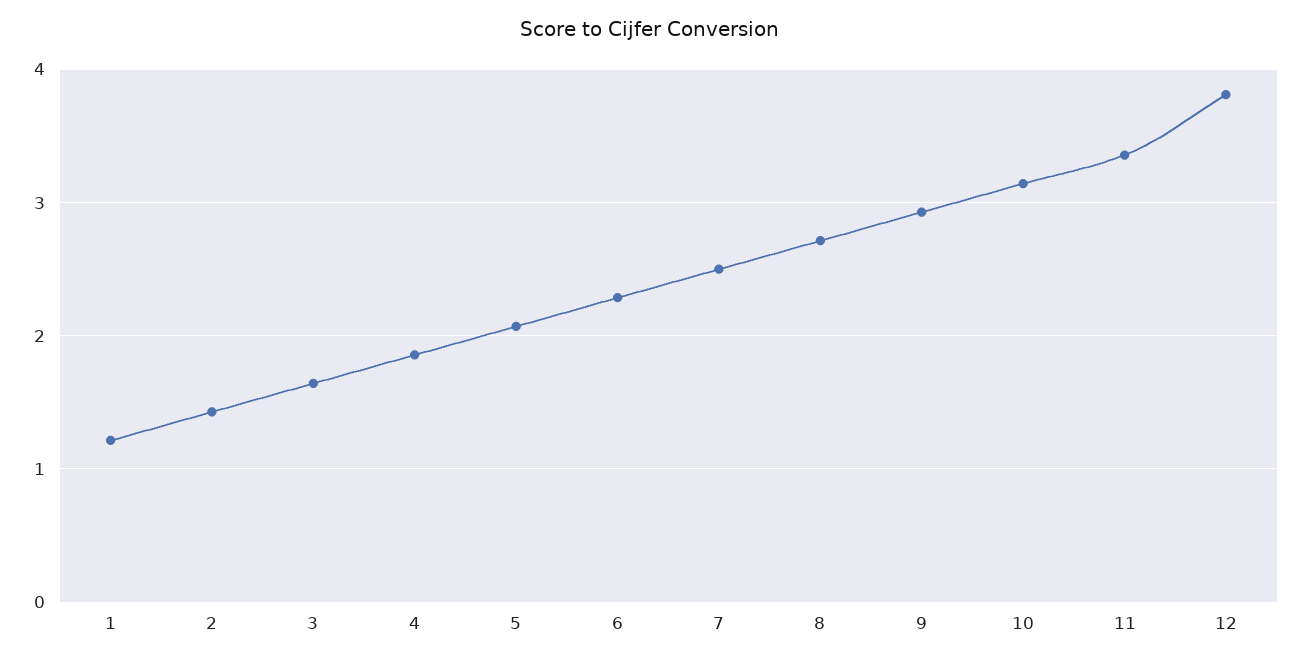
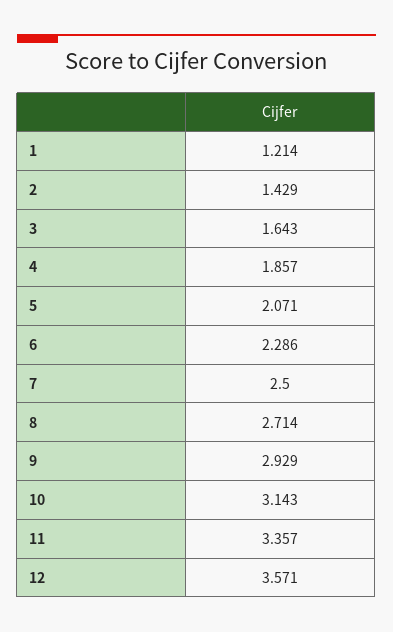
12: 3.8 -> 3.571

